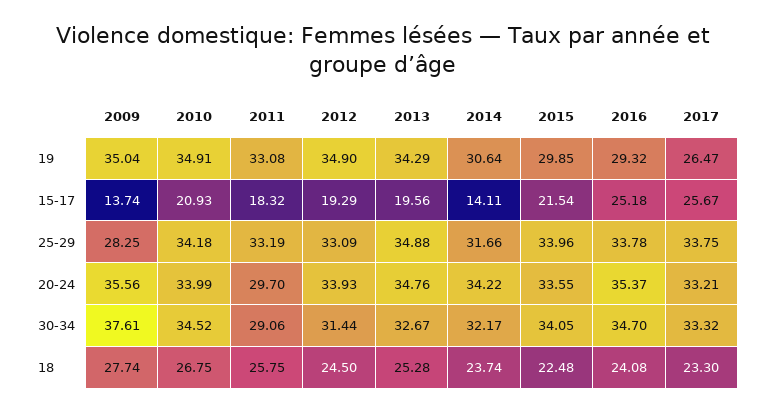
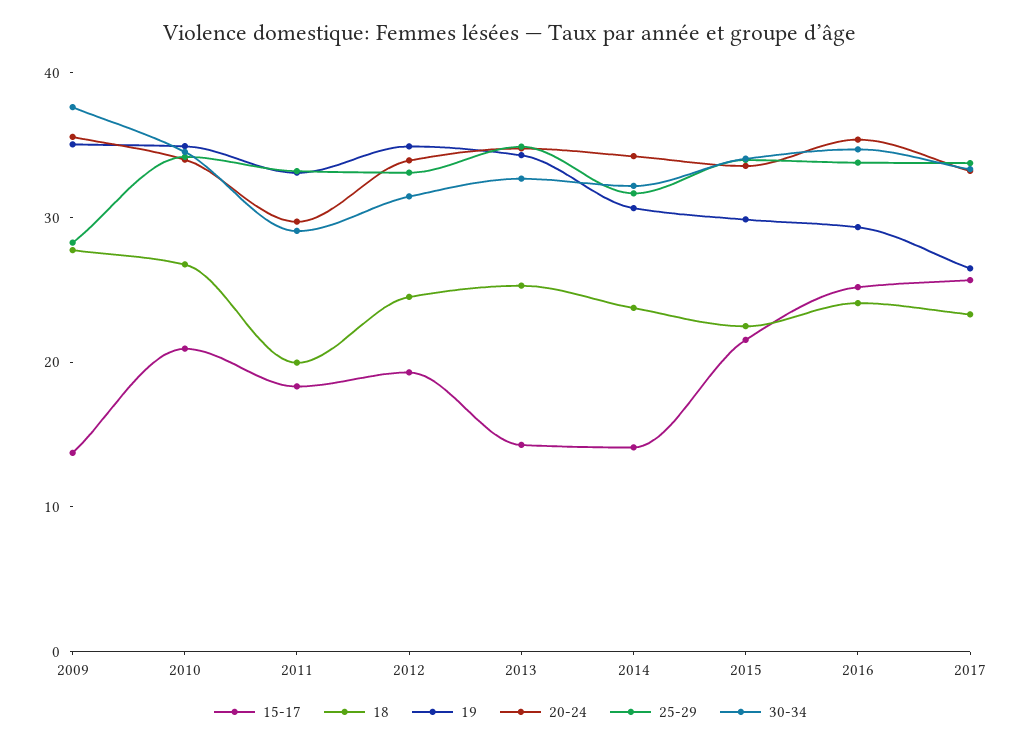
15-17, 2013: 19.56 -> 14
18, 2011: 25.75 -> 20

